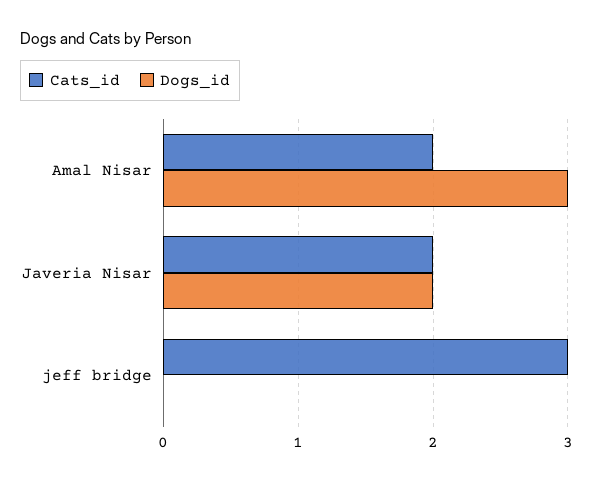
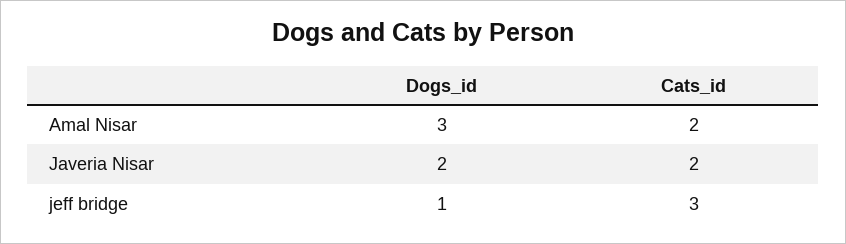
Dogs_id, jeff bridge: 0 -> 1

